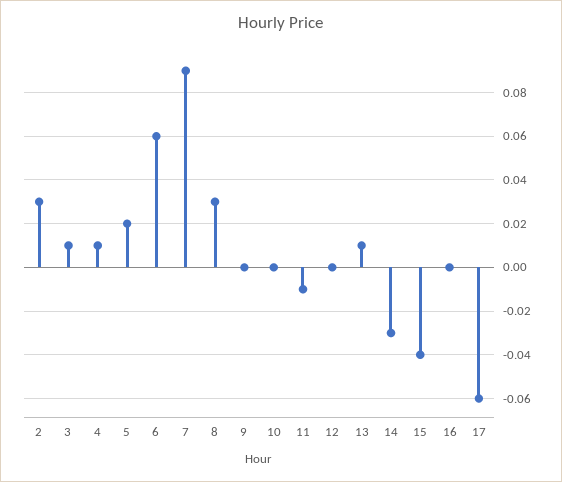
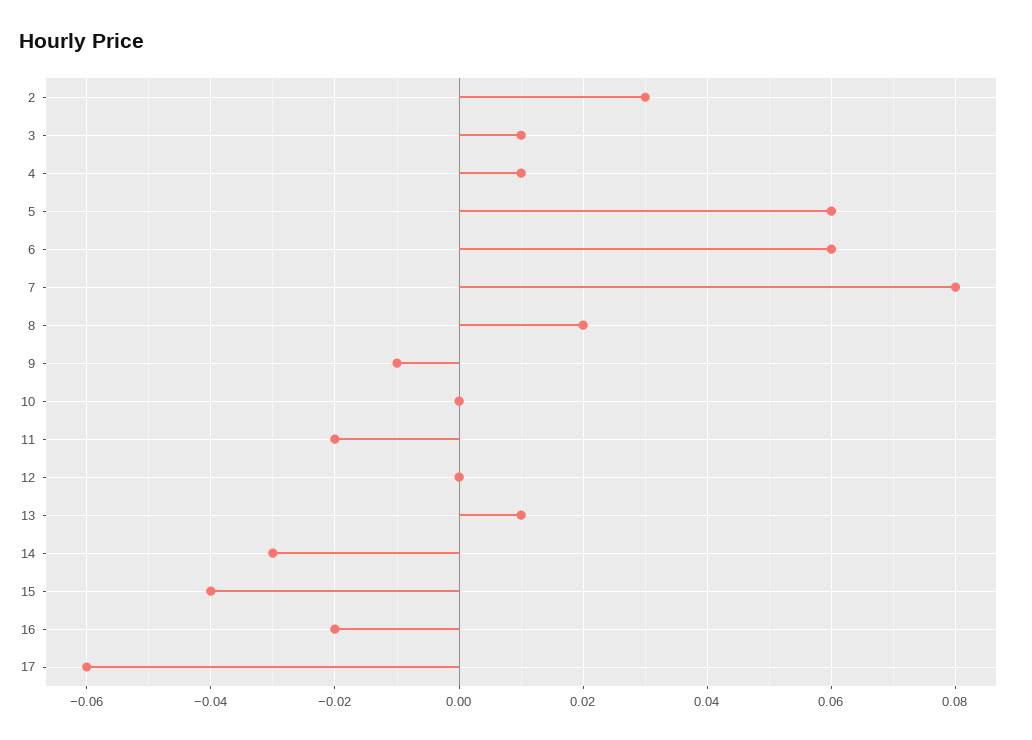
5: 0.02 -> 0.06
7: 0.09 -> 0.08
8: 0.03 -> 0.02
9: 0 -> -0.01
11: -0.01 -> -0.02
16: 0 -> -0.02

